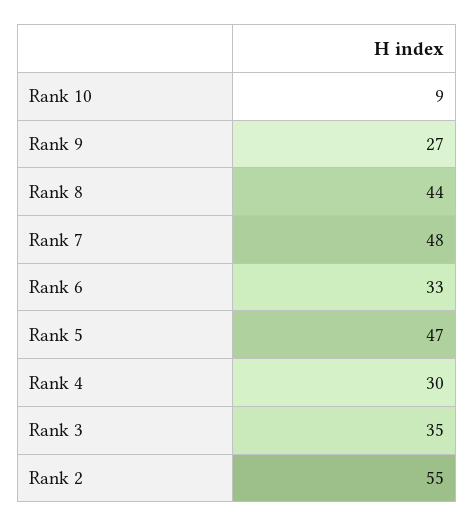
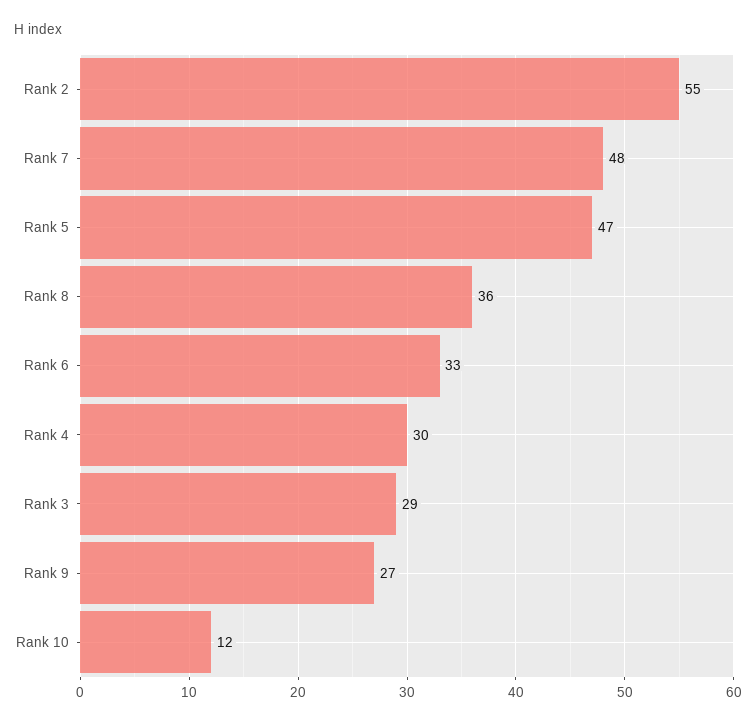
Rank 10: 9 -> 12
Rank 8: 44 -> 36
Rank 3: 35 -> 29

